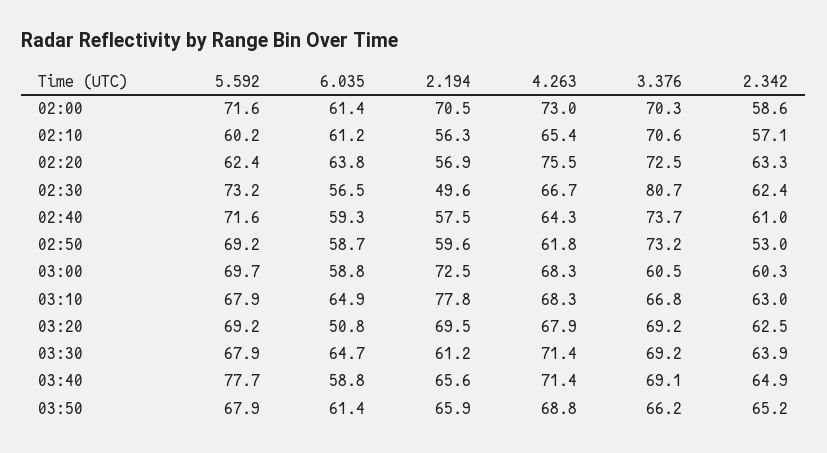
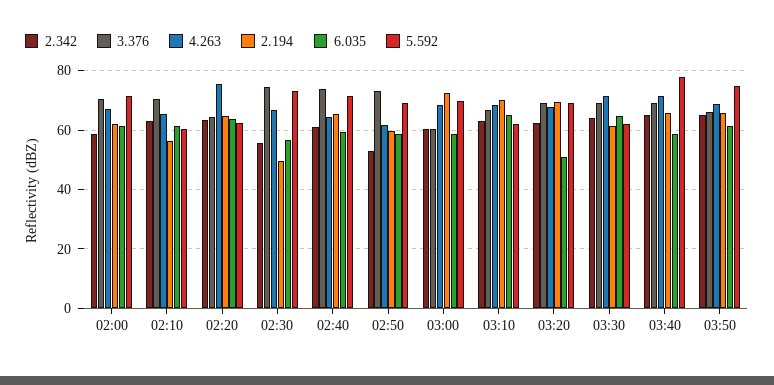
2.194, 02:00: 70.5 -> 62.5
4.263, 02:00: 73 -> 67.5
2.342, 02:10: 57.1 -> 62.5
2.194, 02:20: 56.9 -> 65
3.376, 02:20: 72.5 -> 65
3.376, 02:30: 80.7 -> 75
2.342, 02:30: 62.4 -> 55
2.194, 02:40: 57.5 -> 65
5.592, 03:10: 67.9 -> 62.5
2.194, 03:10: 77.8 -> 70
5.592, 03:30: 67.9 -> 62.5
5.592, 03:50: 67.9 -> 75

